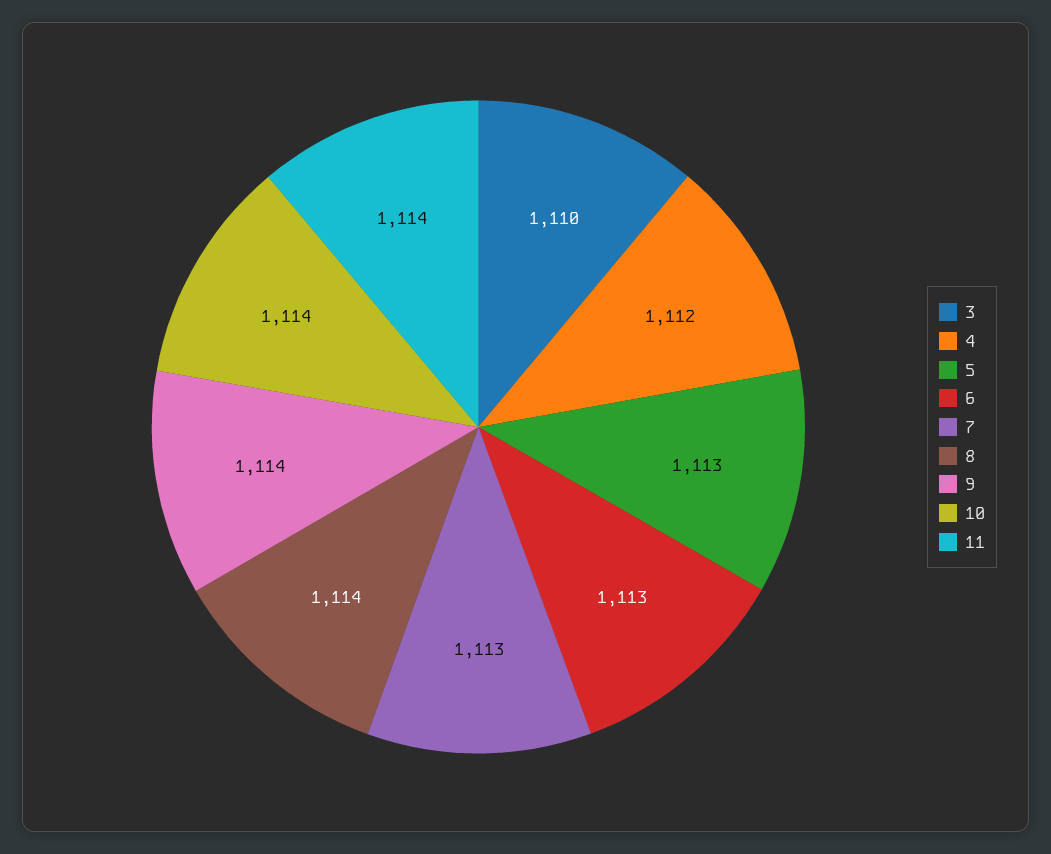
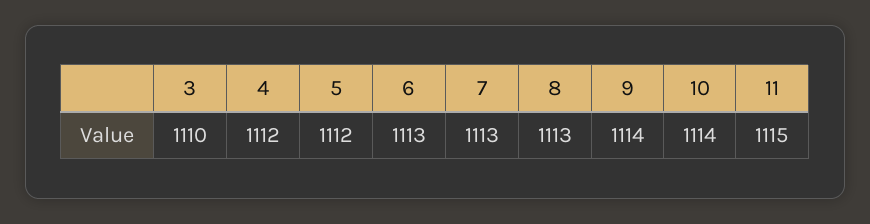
5: 1113 -> 1112
8: 1114 -> 1113
11: 1114 -> 1115

